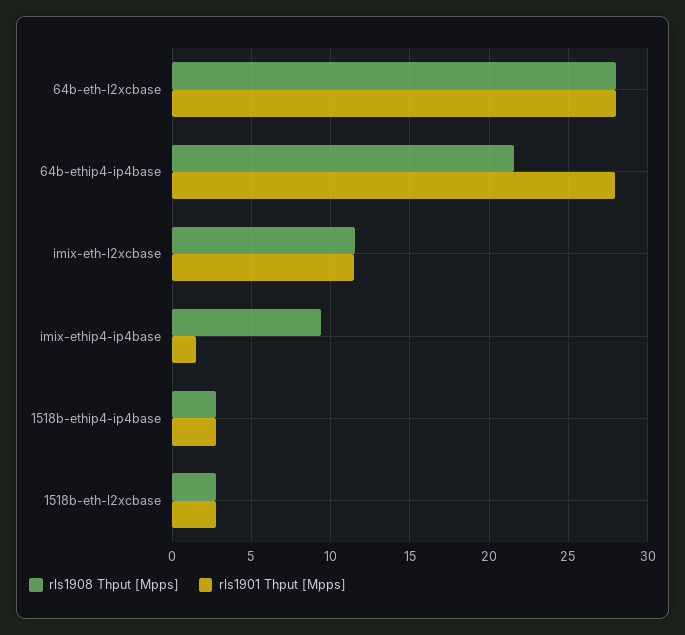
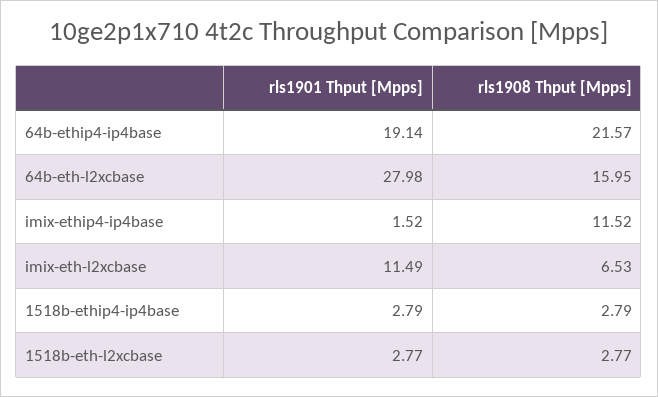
rls1908 Thput [Mpps], 64b-eth-l2xcbase: 28 -> 15.95
rls1901 Thput [Mpps], 64b-ethip4-ip4base: 28 -> 19.14
rls1908 Thput [Mpps], imix-eth-l2xcbase: 11.5 -> 6.53
rls1908 Thput [Mpps], imix-ethip4-ip4base: 9.5 -> 11.52

